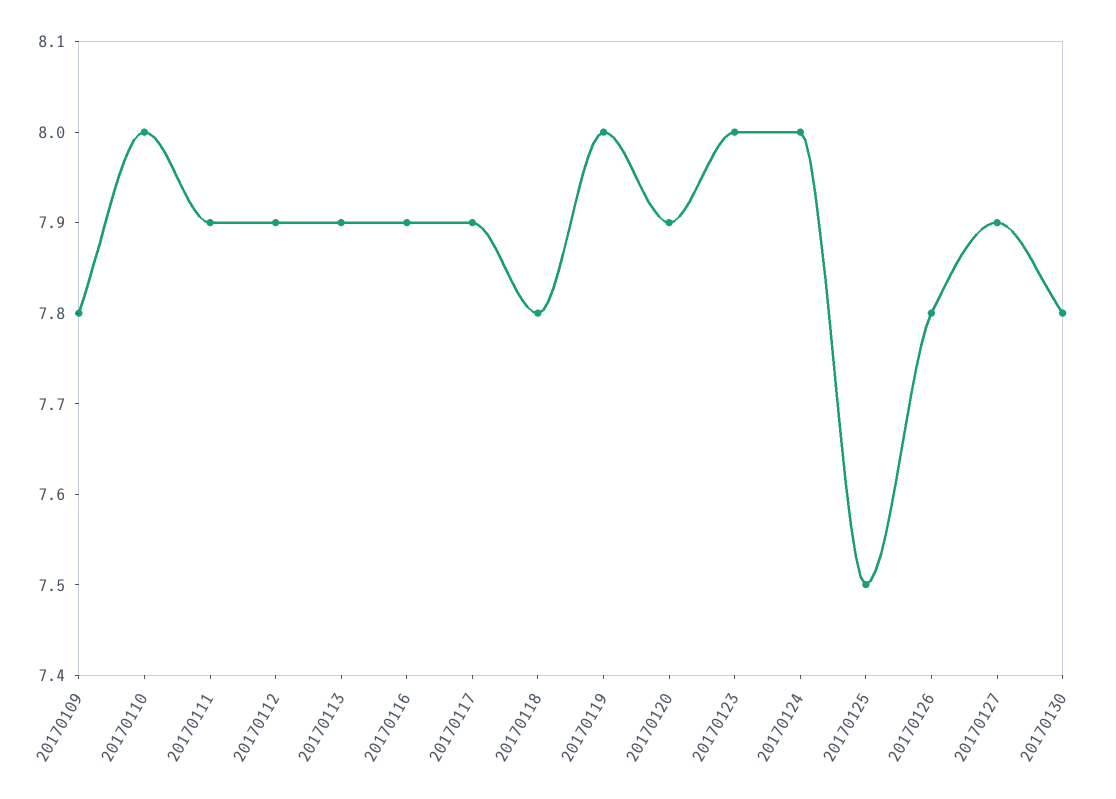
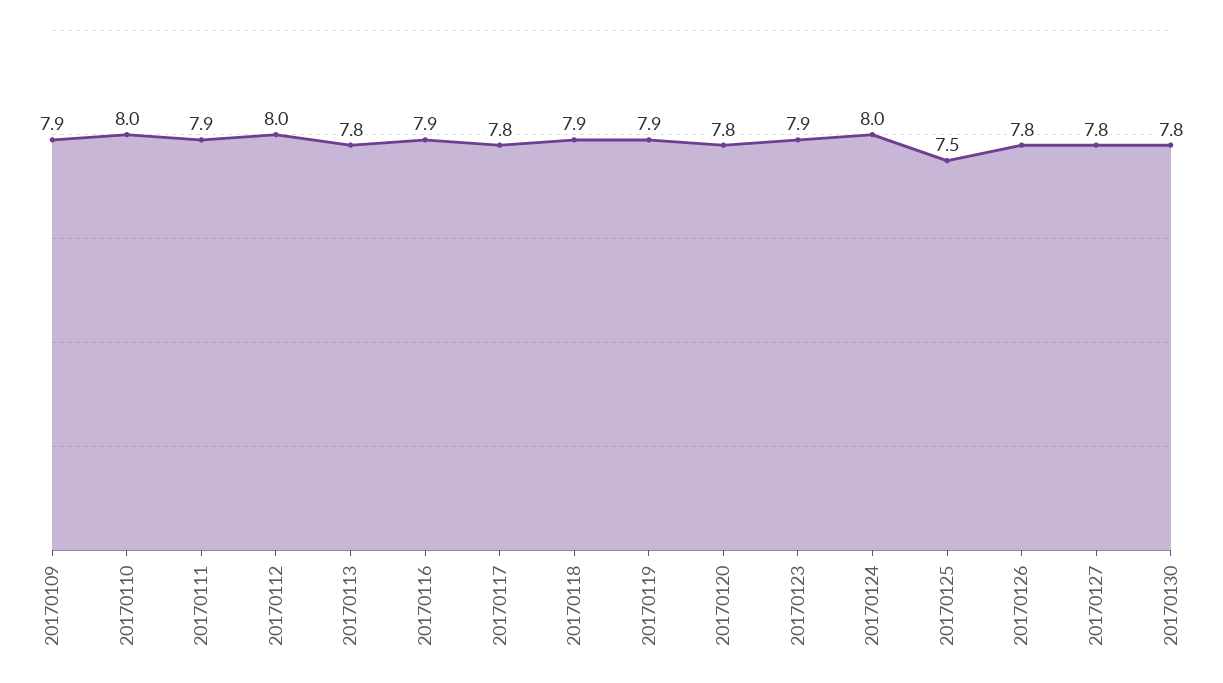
20170109: 7.8 -> 7.9
20170112: 7.9 -> 8
20170113: 7.9 -> 7.8
20170117: 7.9 -> 7.8
20170118: 7.8 -> 7.9
20170119: 8 -> 7.9
20170120: 7.9 -> 7.8
20170123: 8 -> 7.9
20170127: 7.9 -> 7.8

